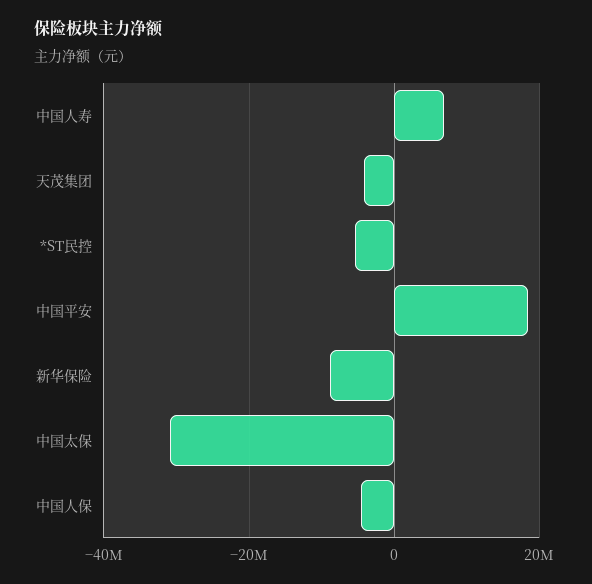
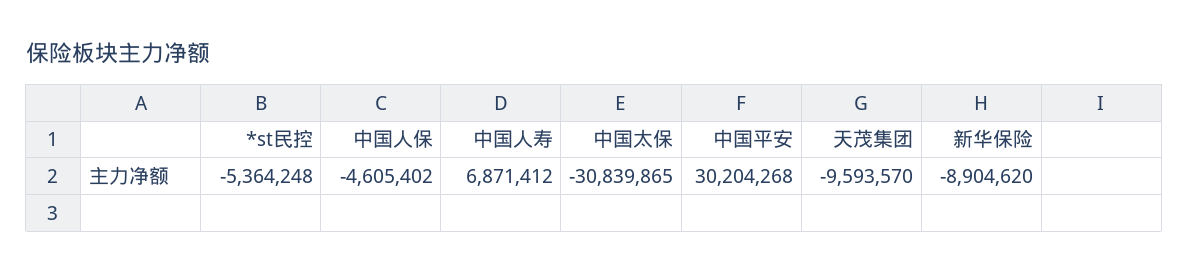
天茂集团: -4000000 -> -9593570
中国平安: 18000000 -> 30204268

